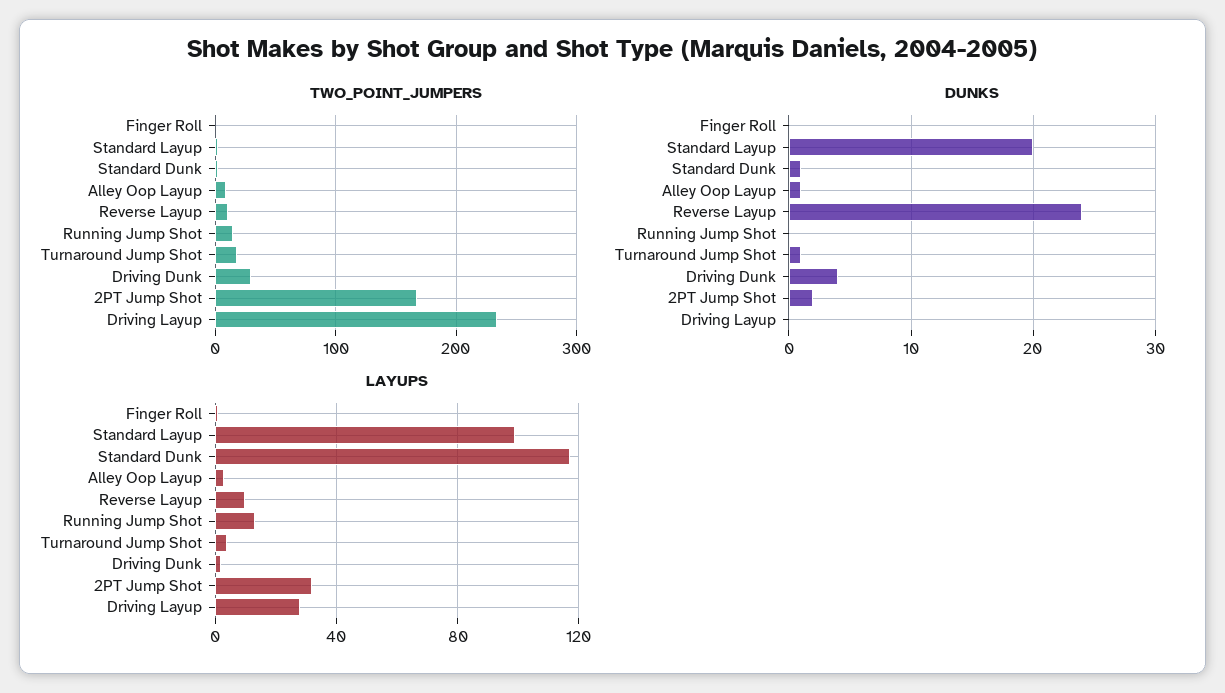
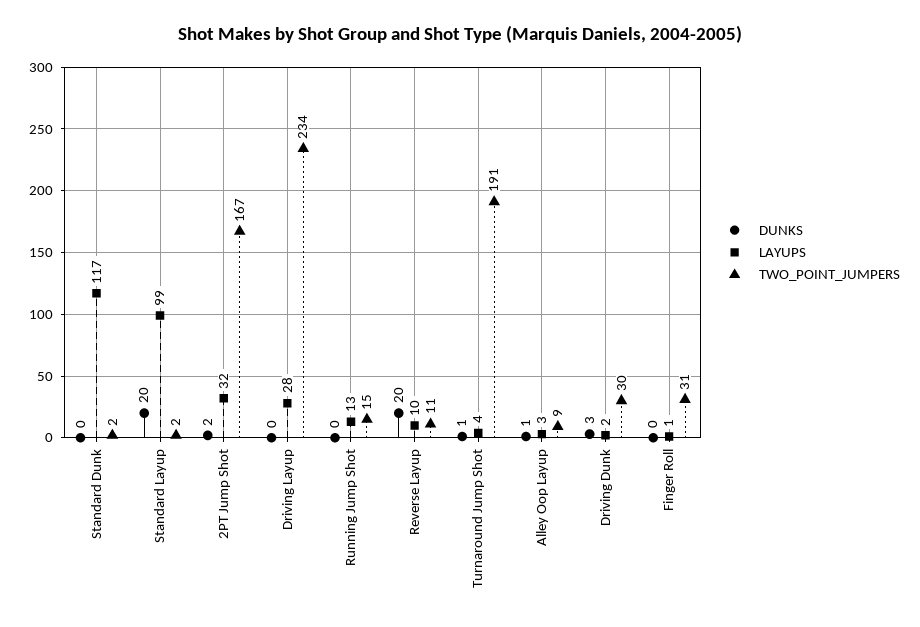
TWO_POINT_JUMPERS, Finger Roll: 0 -> 31
TWO_POINT_JUMPERS, Turnaround Jump Shot: 20 -> 191
DUNKS, Standard Dunk: 1 -> 0
DUNKS, Reverse Layup: 24 -> 20
DUNKS, Driving Dunk: 4 -> 3

